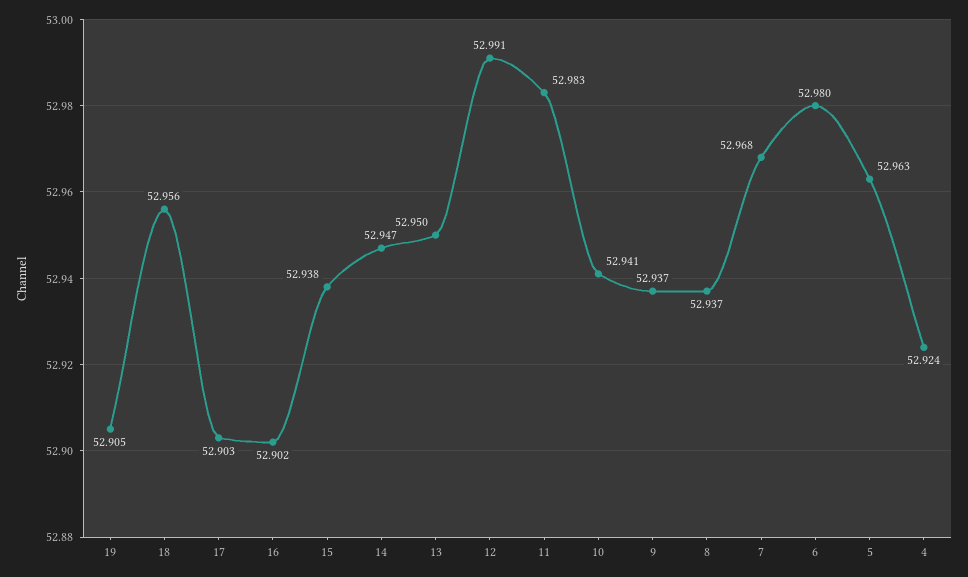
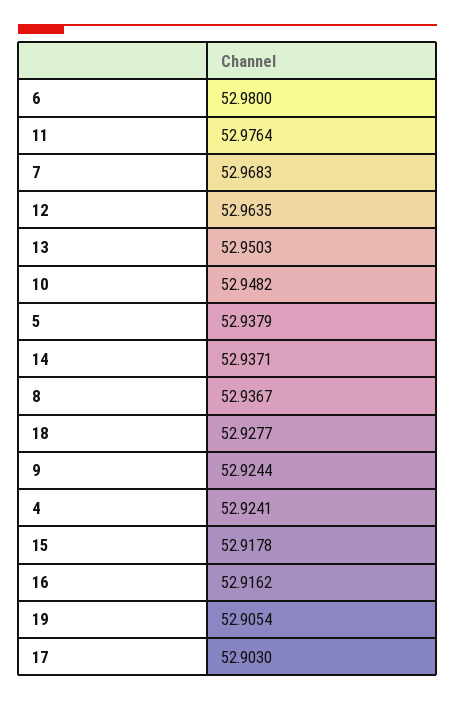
18: 52.956 -> 52.9277
16: 52.902 -> 52.9162
15: 52.938 -> 52.9178
14: 52.947 -> 52.9371
12: 52.991 -> 52.9635
11: 52.983 -> 52.9764
10: 52.941 -> 52.9482
9: 52.937 -> 52.9244
5: 52.963 -> 52.9379

